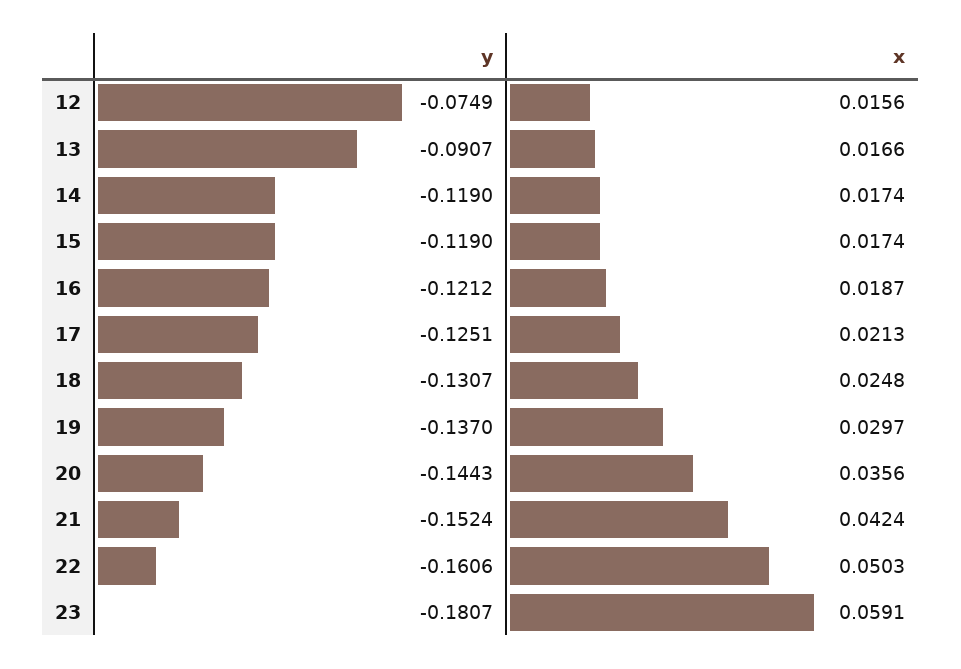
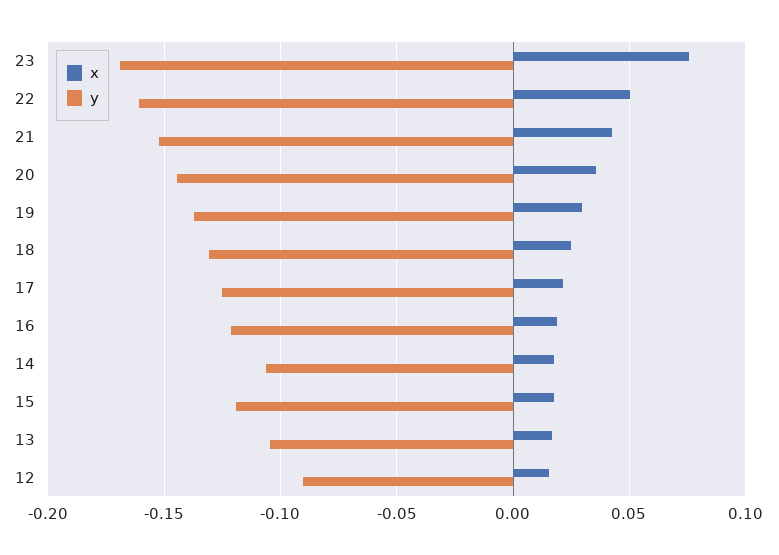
y, 12: -0.0749 -> -0.09
y, 13: -0.0907 -> -0.105
y, 14: -0.119 -> -0.105
y, 23: -0.1807 -> -0.17
x, 23: 0.0591 -> 0.075

